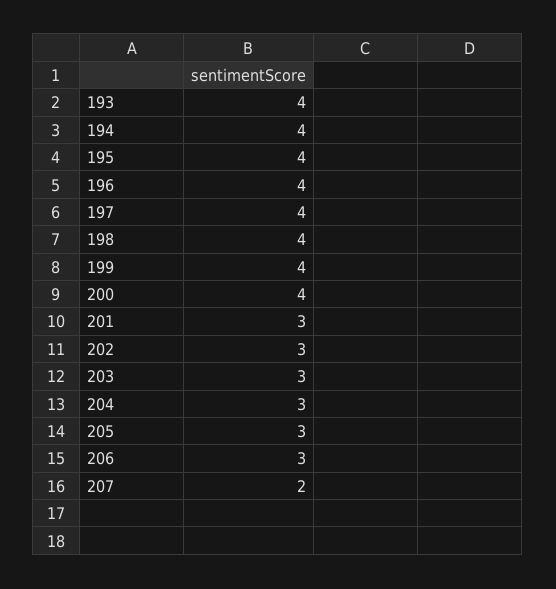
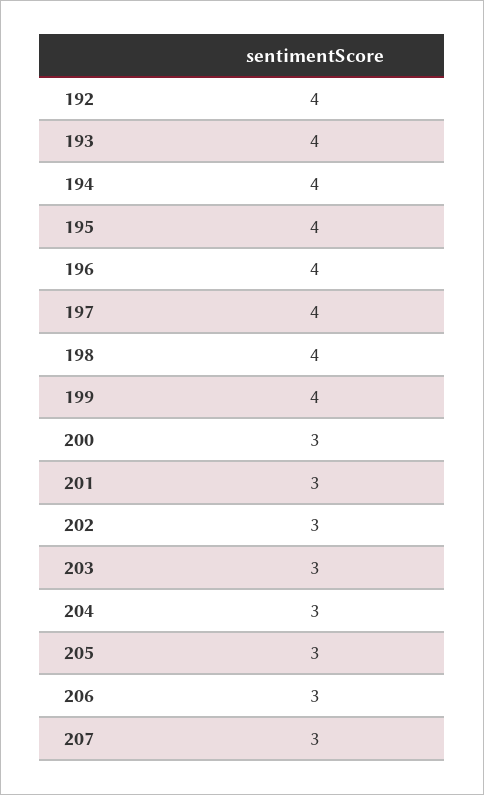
200: 4 -> 3
207: 2 -> 3
192: none -> 4

